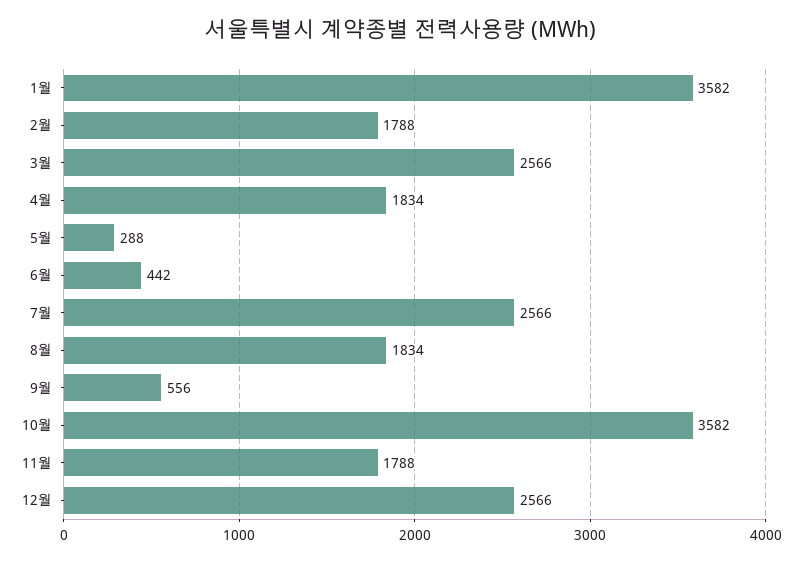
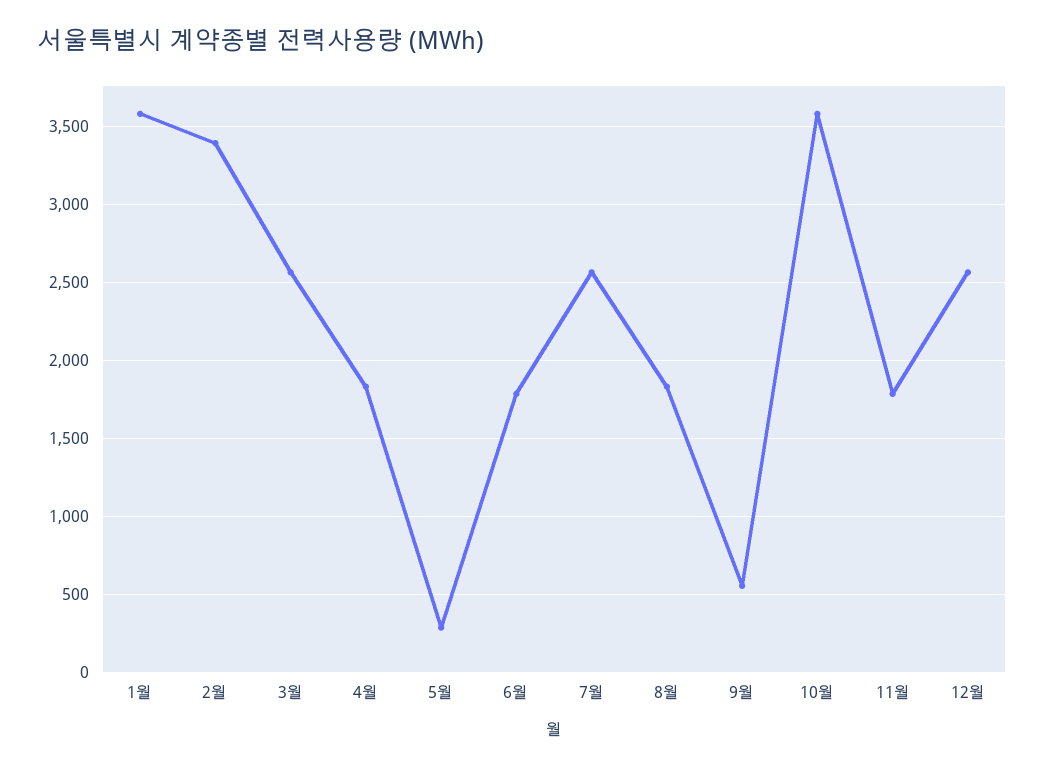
2월: 1788 -> 3400
6월: 442 -> 1800

